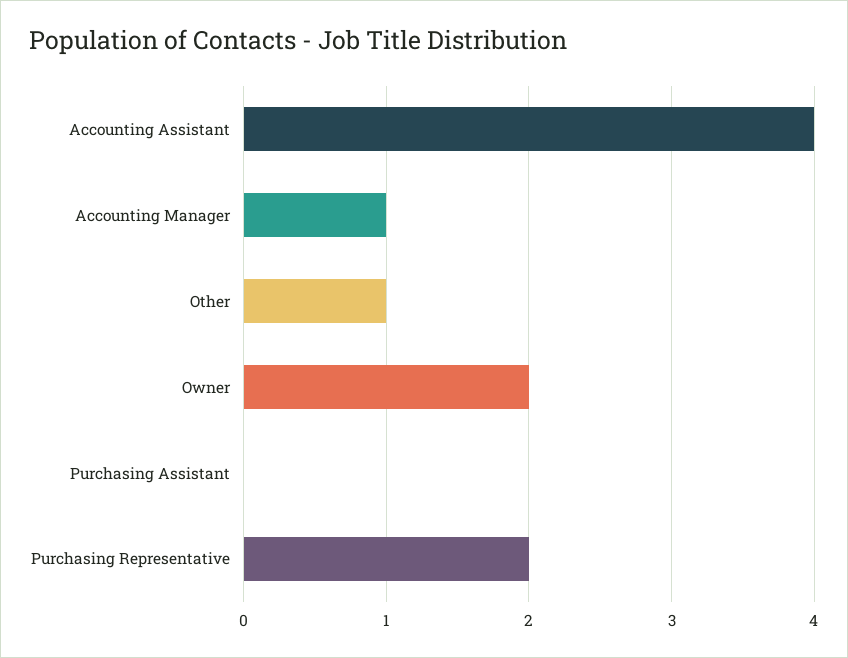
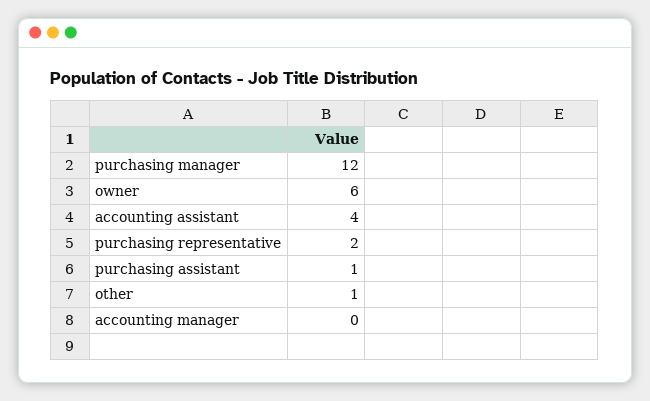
Accounting Manager: 1 -> 0
Owner: 2 -> 6
Purchasing Assistant: 0 -> 1
purchasing manager: none -> 12

